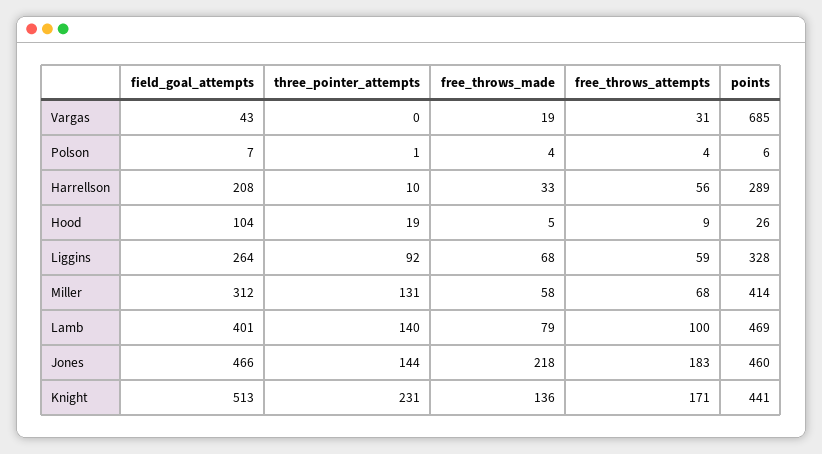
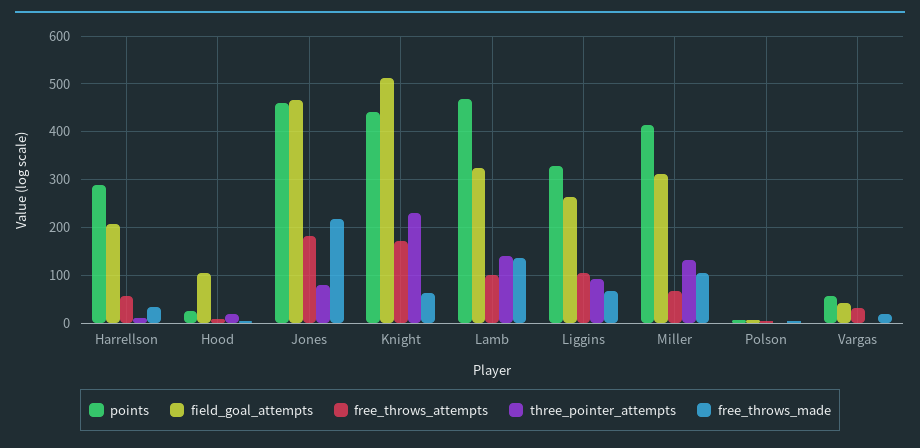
points, Vargas: 685 -> 60
free_throws_attempts, Liggins: 59 -> 100
free_throws_made, Miller: 58 -> 100
field_goal_attempts, Lamb: 401 -> 320
free_throws_made, Lamb: 79 -> 140
three_pointer_attempts, Jones: 144 -> 80
free_throws_made, Knight: 136 -> 60

